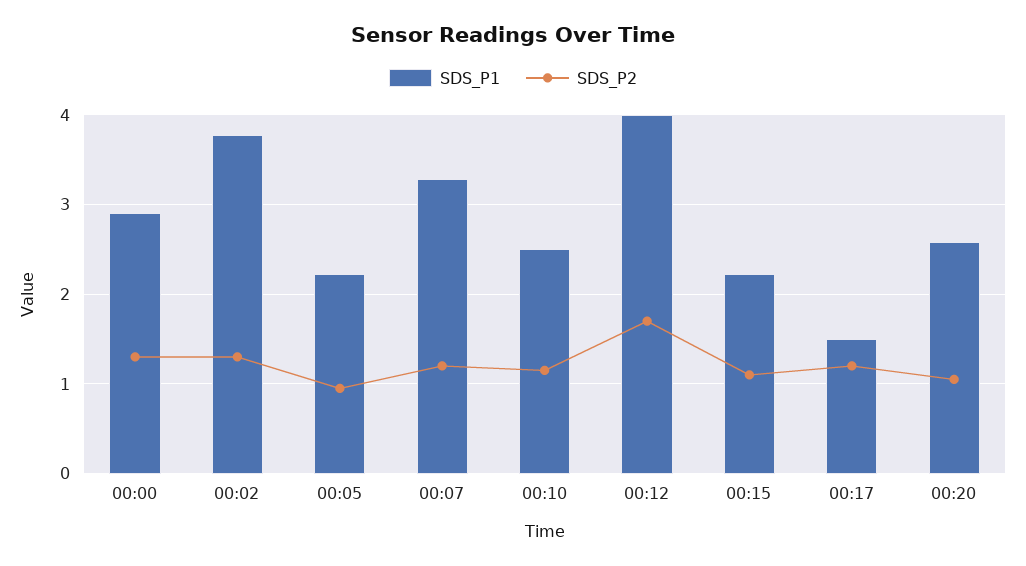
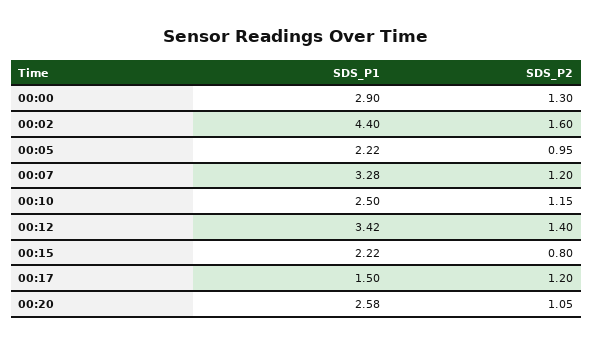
SDS_P1, 00:02: 3.8 -> 4.4
SDS_P2, 00:02: 1.3 -> 1.6
SDS_P1, 00:12: 4 -> 3.42
SDS_P2, 00:12: 1.7 -> 1.4
SDS_P2, 00:15: 1.1 -> 0.8

